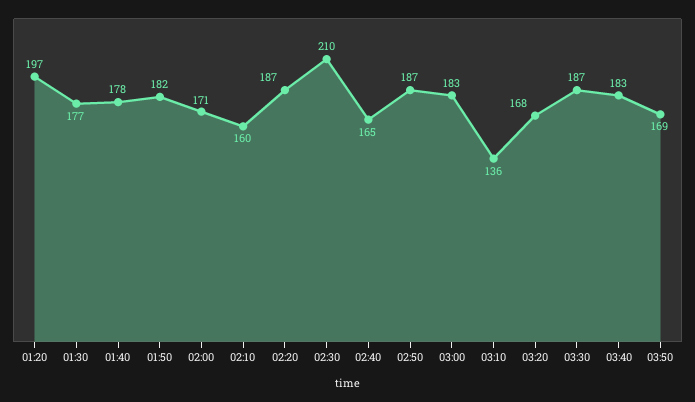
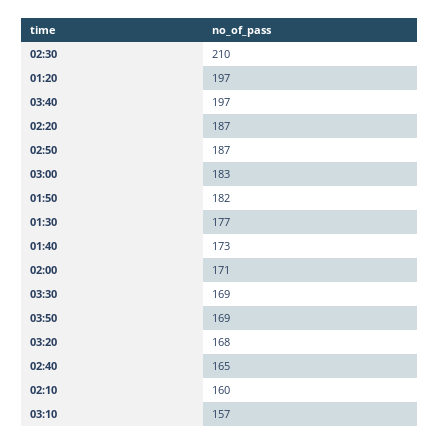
01:40: 178 -> 173
03:10: 136 -> 157
03:30: 187 -> 169
03:40: 183 -> 197

